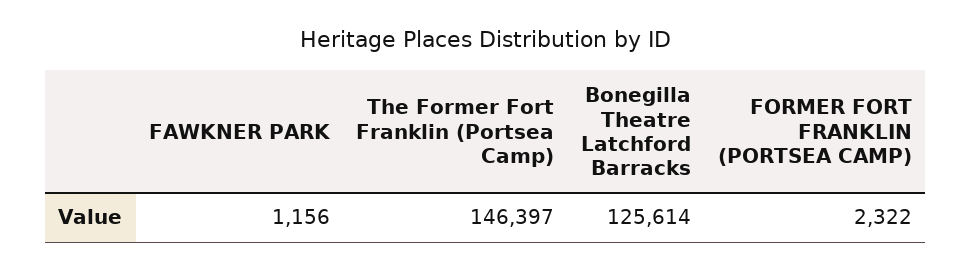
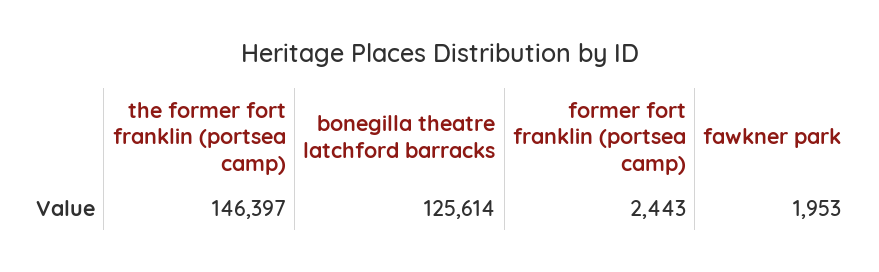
FAWKNER PARK: 1156 -> 1953
FORMER FORT FRANKLIN (PORTSEA CAMP): 2322 -> 2443

